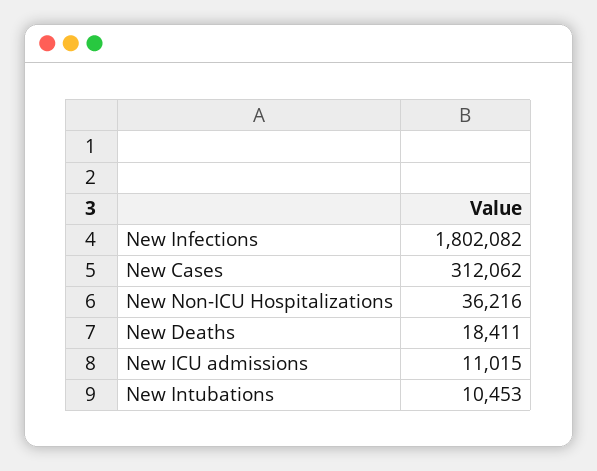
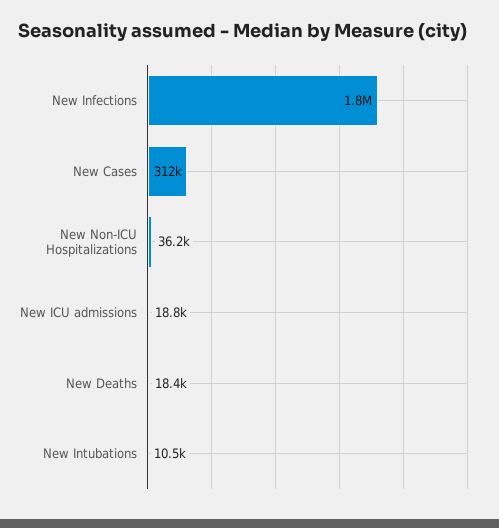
New ICU admissions: 11015 -> 18800

